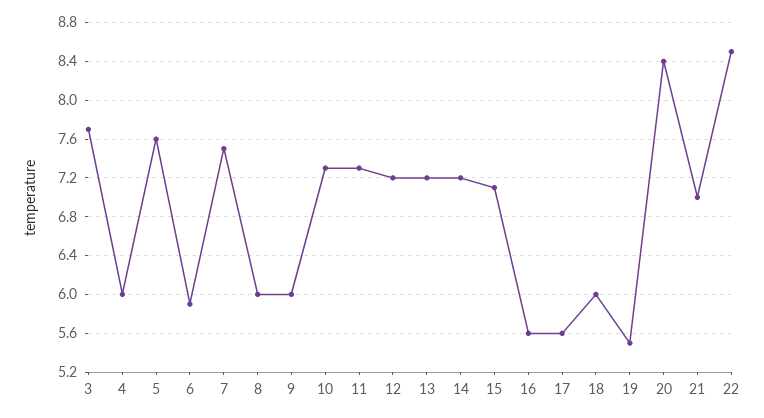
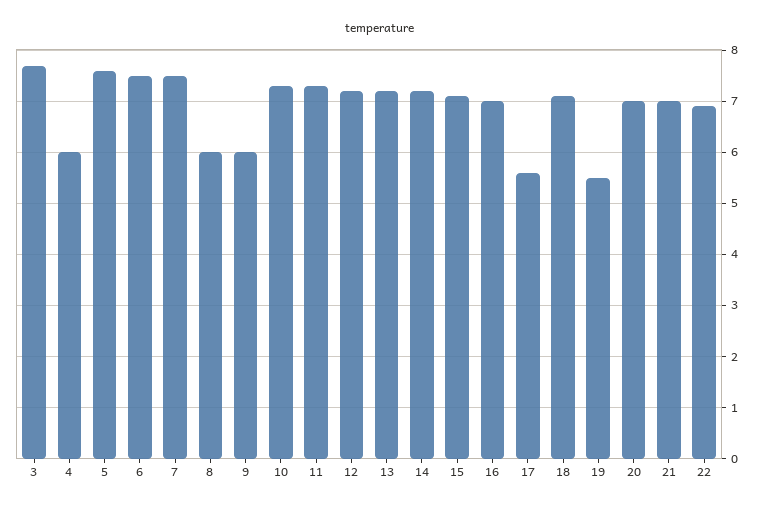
6: 5.9 -> 7.5
16: 5.6 -> 7
18: 6 -> 7
20: 8.4 -> 7
22: 8.5 -> 7

